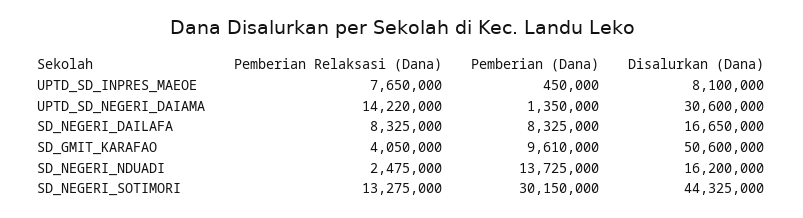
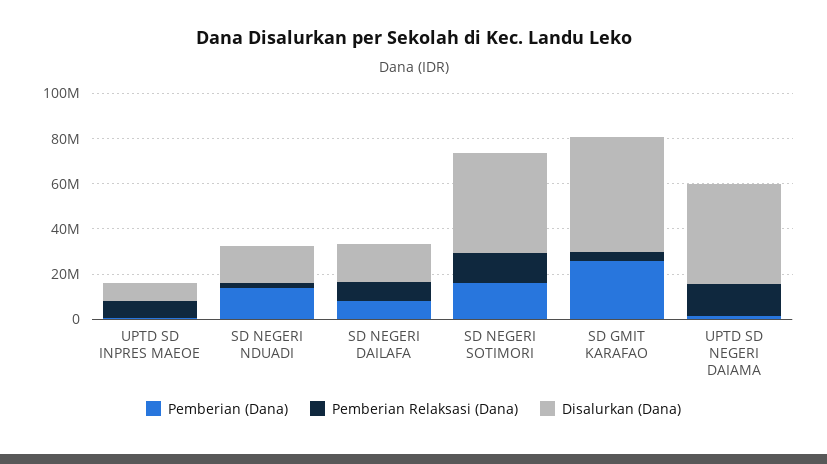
Disalurkan (Dana), UPTD_SD_NEGERI_DAIAMA: 30600000 -> 45000000
Pemberian (Dana), SD_GMIT_KARAFAO: 9610000 -> 25000000
Pemberian (Dana), SD_NEGERI_SOTIMORI: 30150000 -> 15000000

